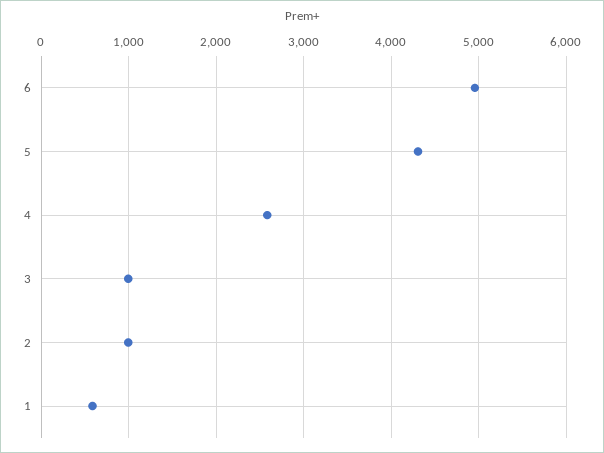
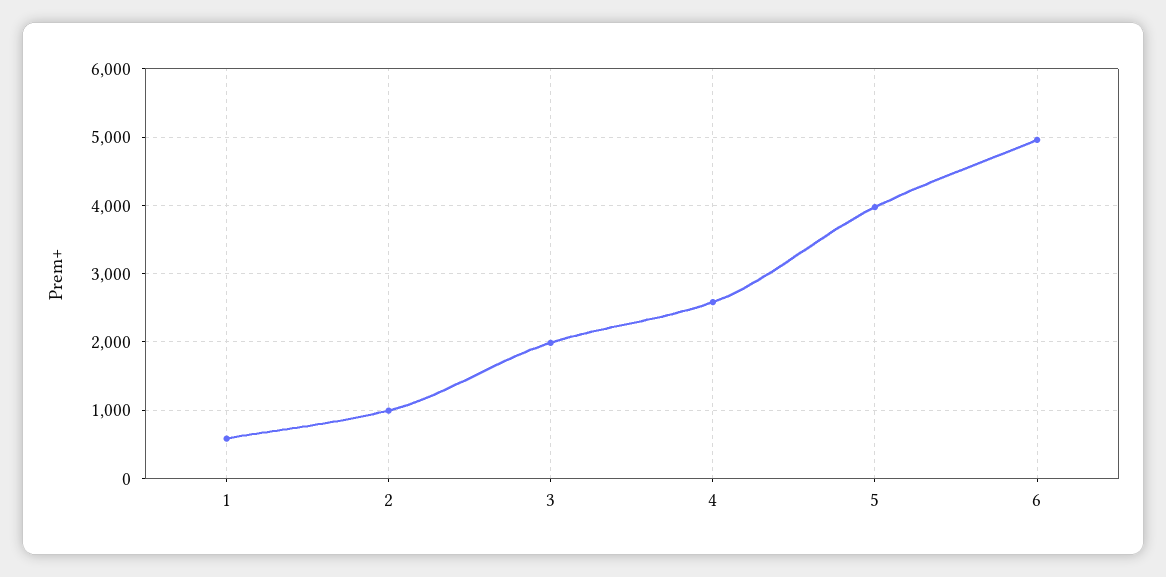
5: 4300 -> 4000
3: 1000 -> 2000

